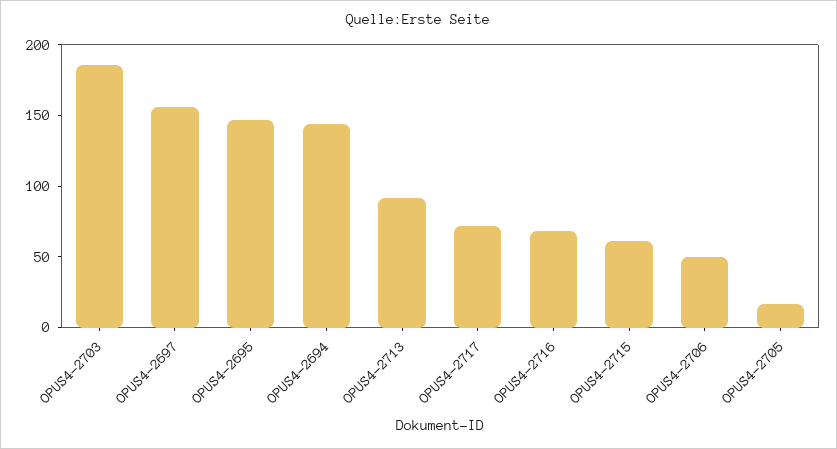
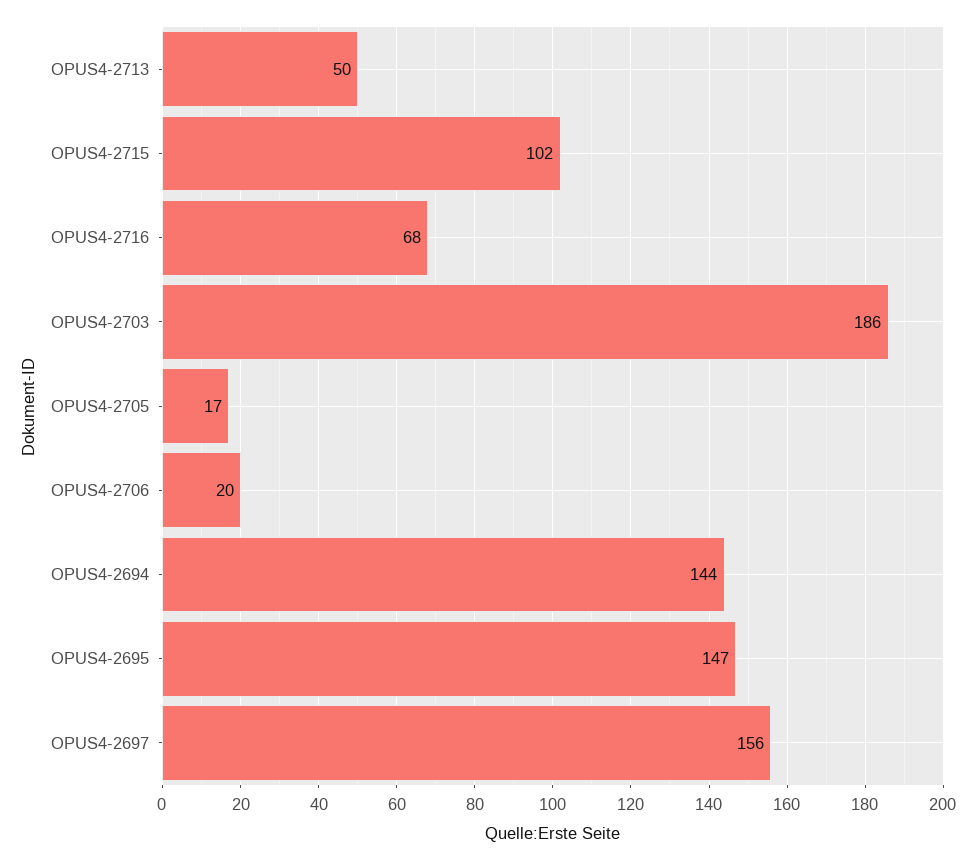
OPUS4-2713: 90 -> 50
OPUS4-2717: 70 -> none
OPUS4-2715: 60 -> 102
OPUS4-2706: 50 -> 20

